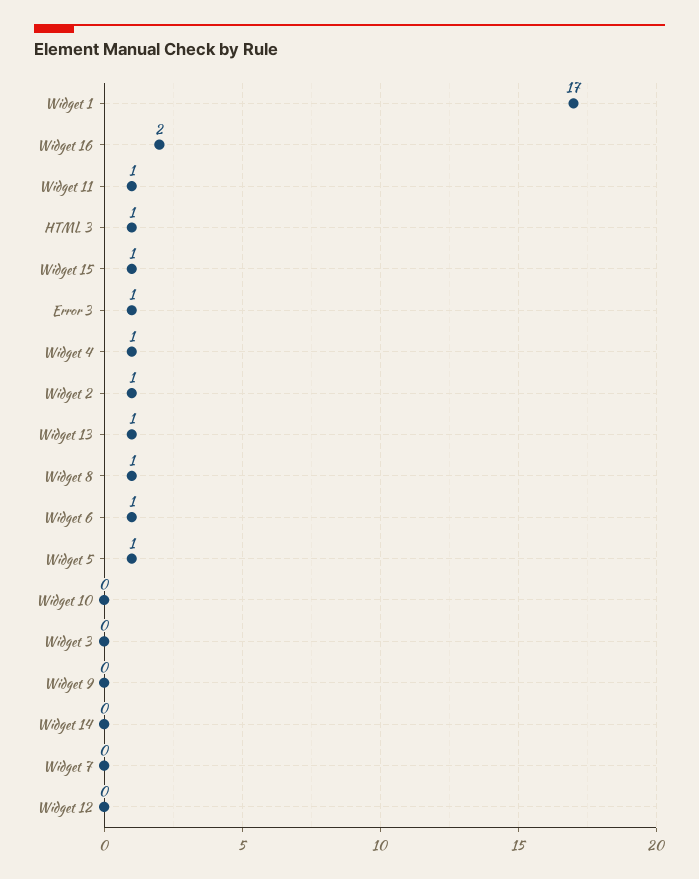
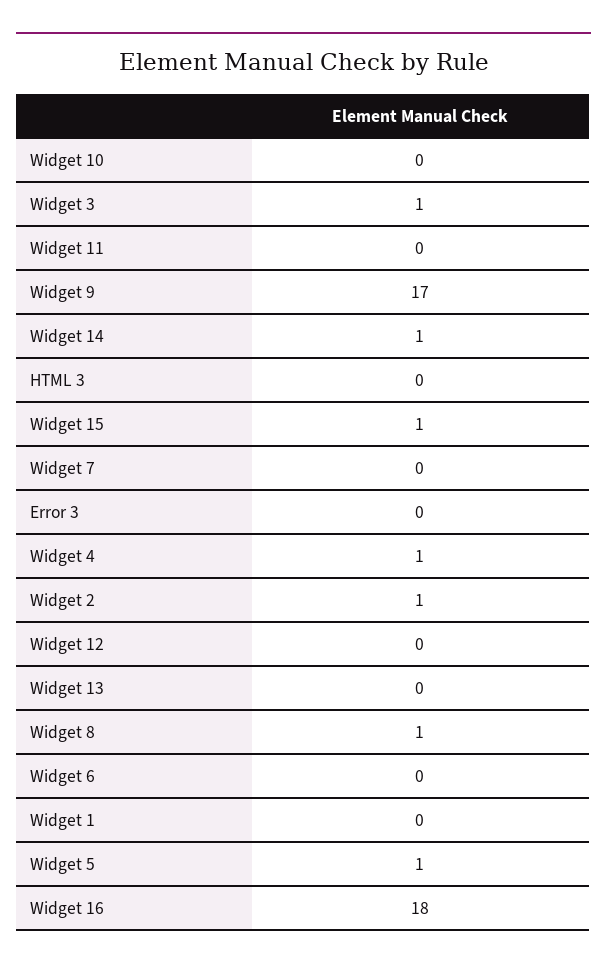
Widget 1: 17 -> 0
Widget 16: 2 -> 18
Widget 11: 1 -> 0
HTML 3: 1 -> 0
Error 3: 1 -> 0
Widget 13: 1 -> 0
Widget 6: 1 -> 0
Widget 3: 0 -> 1
Widget 9: 0 -> 17
Widget 14: 0 -> 1

